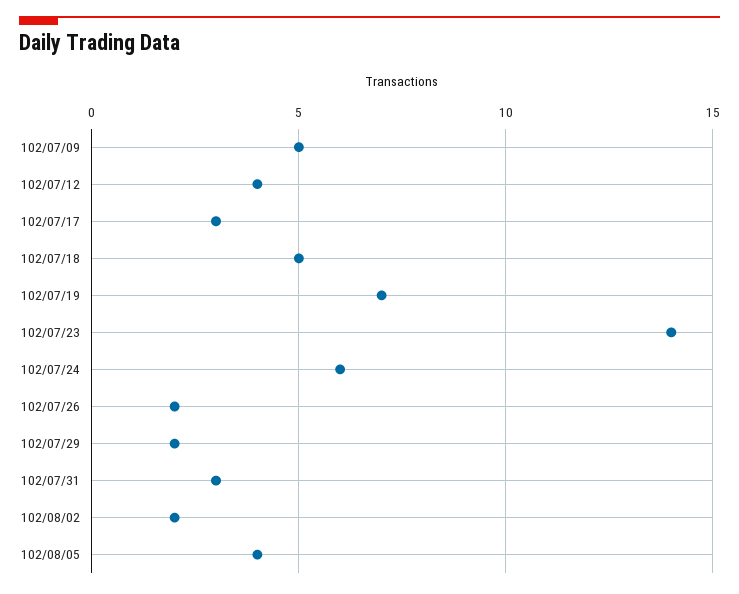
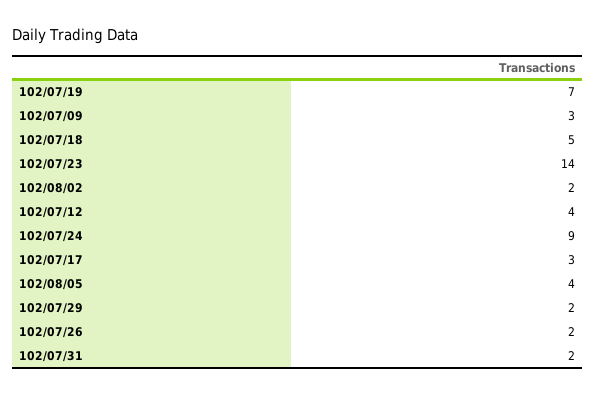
102/07/09: 5 -> 3
102/07/24: 6 -> 9
102/07/31: 3 -> 2

